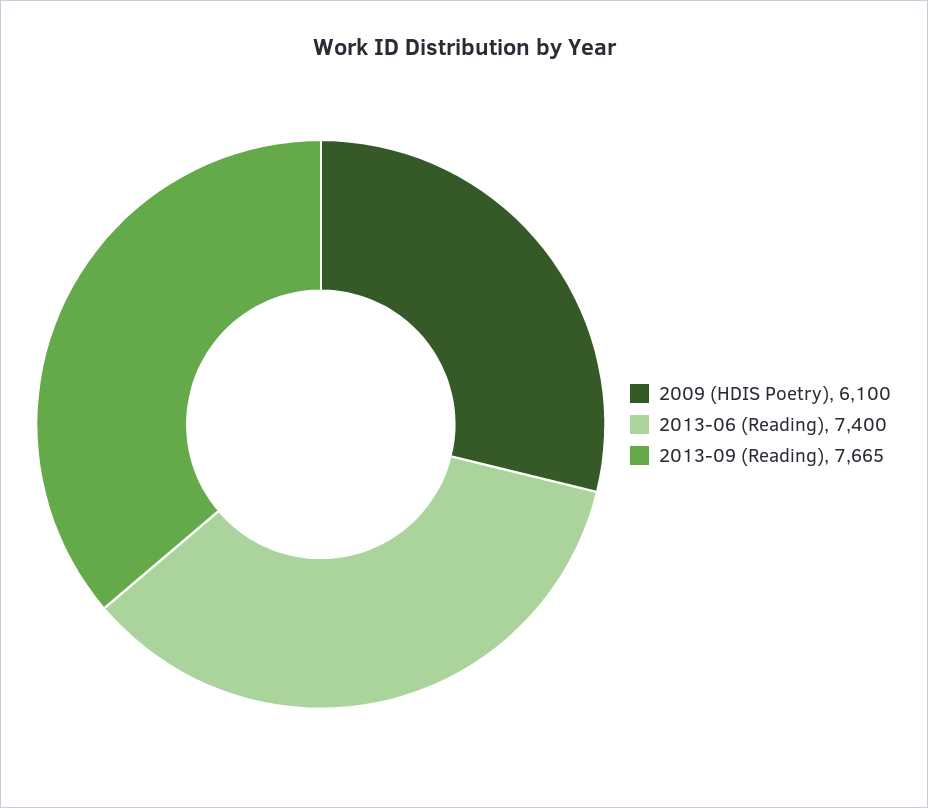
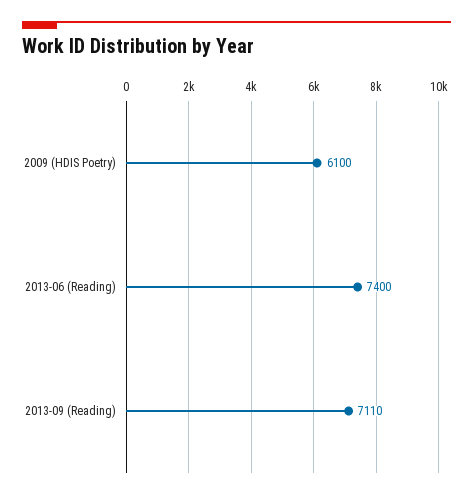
2013-09 (Reading): 7665 -> 7110

